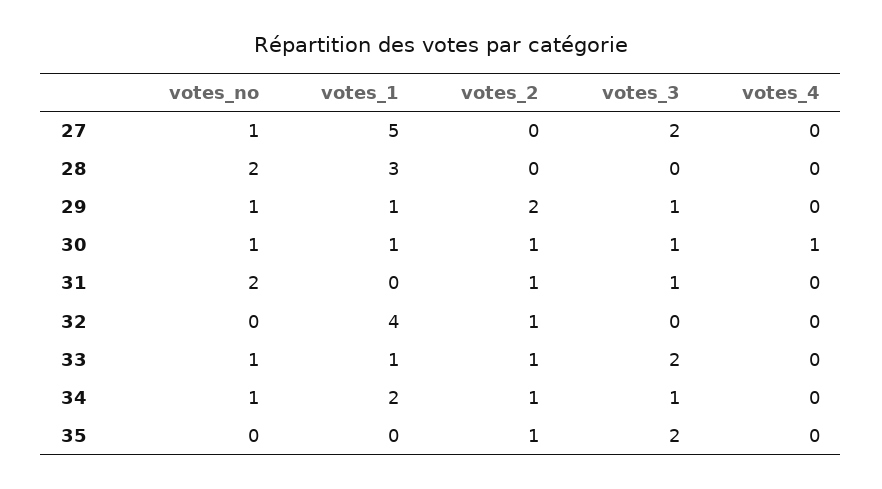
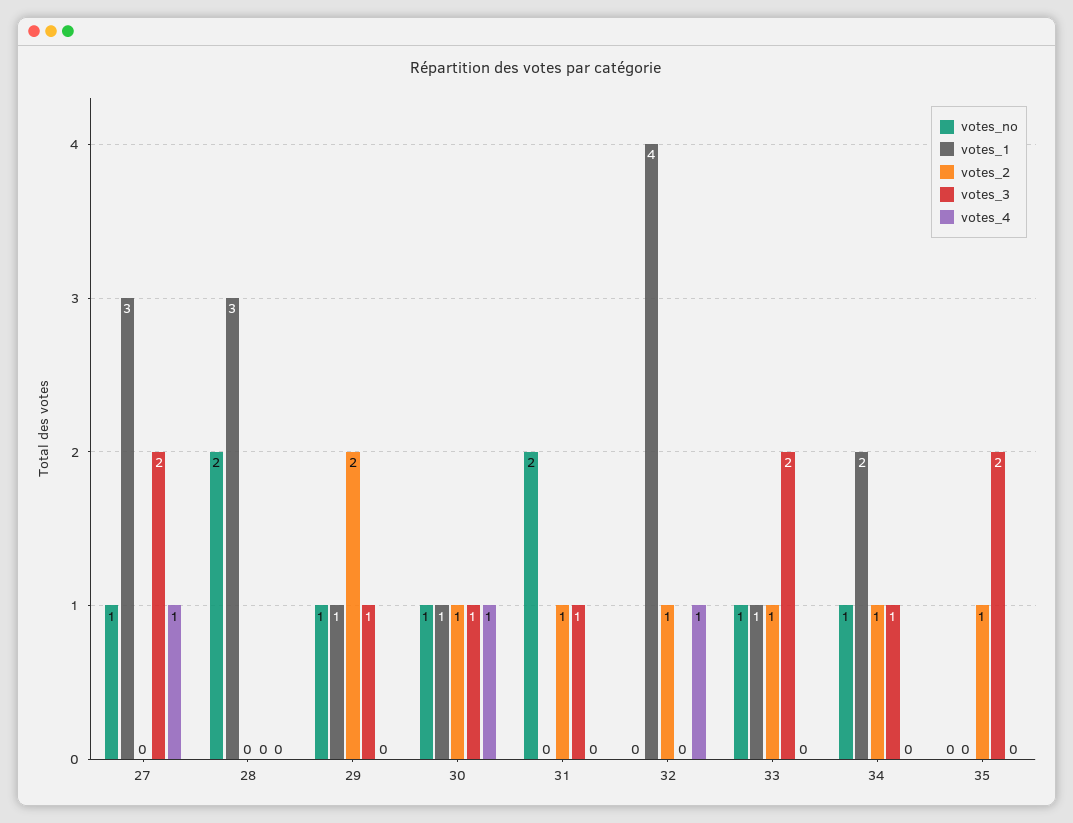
votes_1, 27: 5 -> 3
votes_4, 27: 0 -> 1
votes_4, 32: 0 -> 1

